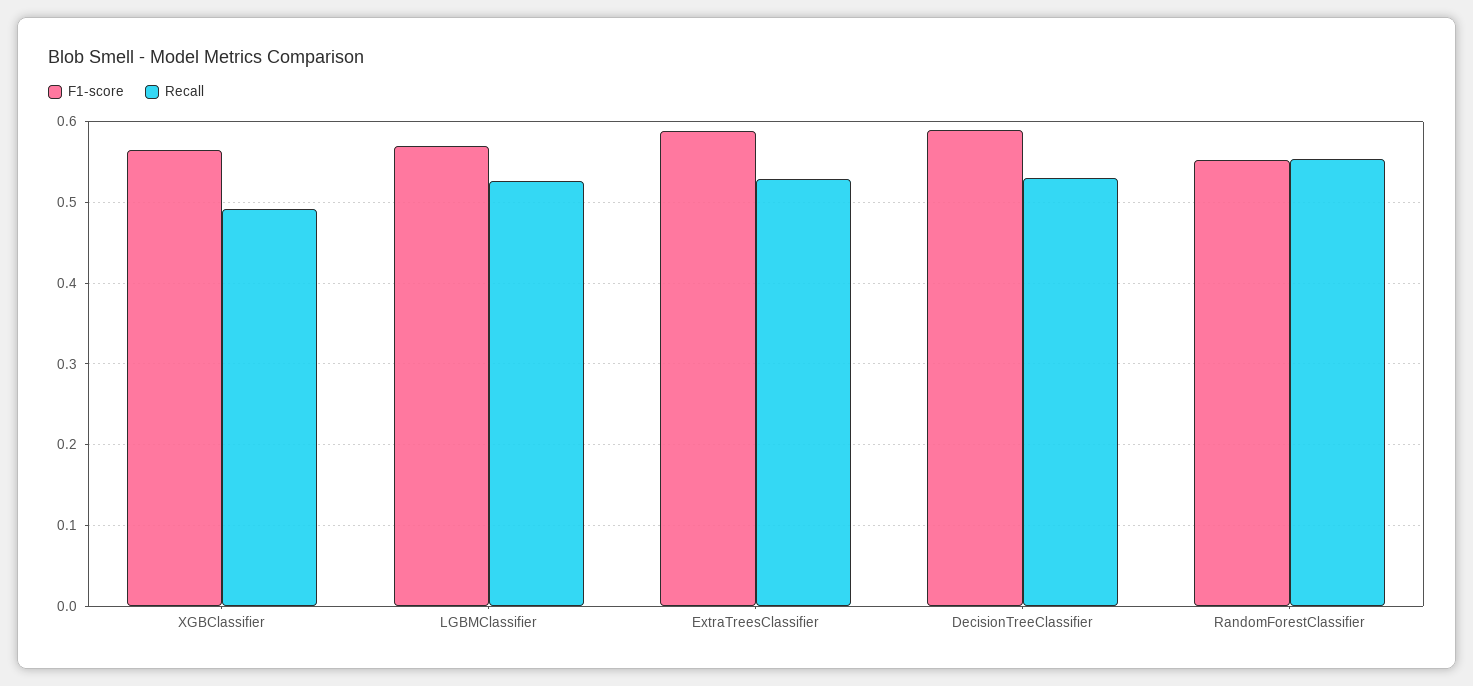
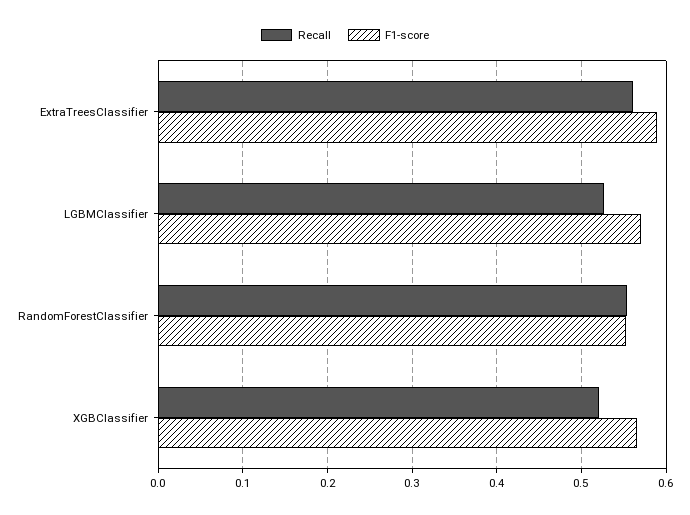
Recall, XGBClassifier: 0.49 -> 0.52
Recall, ExtraTreesClassifier: 0.53 -> 0.56
F1-score, DecisionTreeClassifier: 0.59 -> none
Recall, DecisionTreeClassifier: 0.53 -> none

